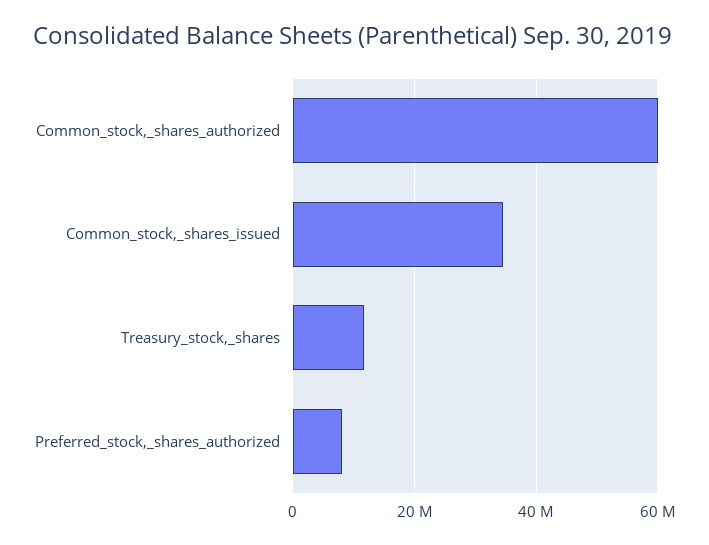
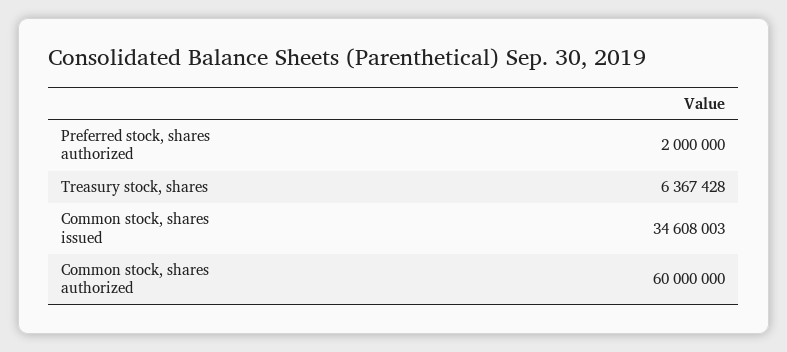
Treasury_stock,_shares: 12000000 -> 6367428
Preferred_stock,_shares_authorized: 8000000 -> 2000000

